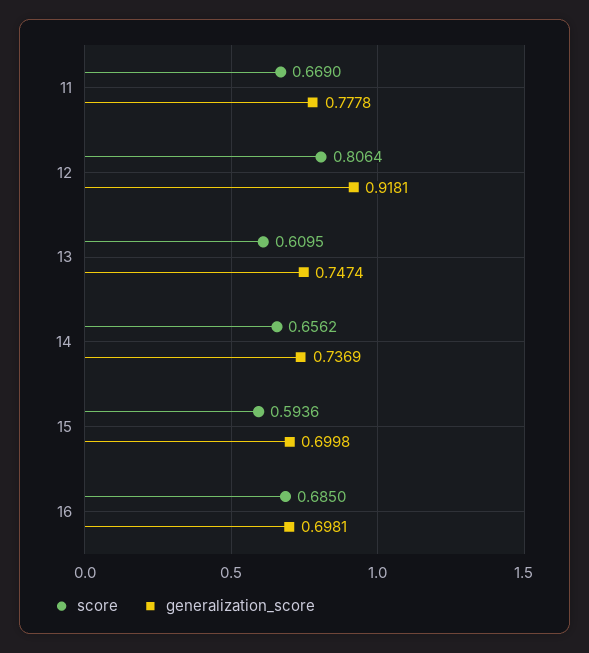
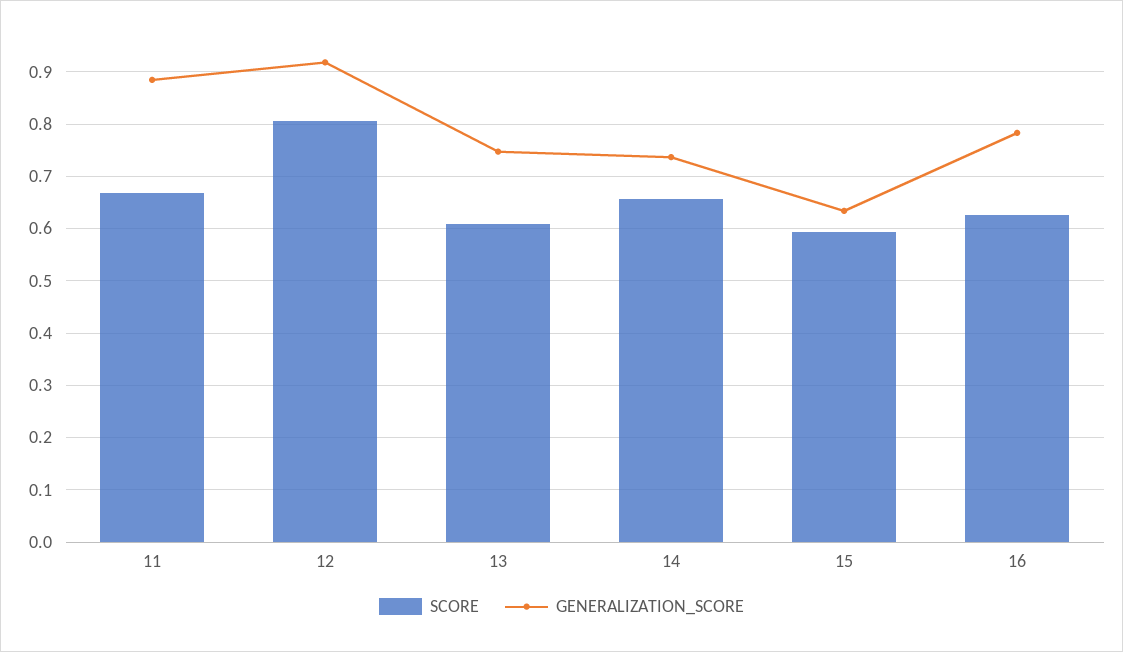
generalization_score, 11: 0.7778 -> 0.88
generalization_score, 15: 0.6998 -> 0.64
score, 16: 0.685 -> 0.62
generalization_score, 16: 0.6981 -> 0.78

